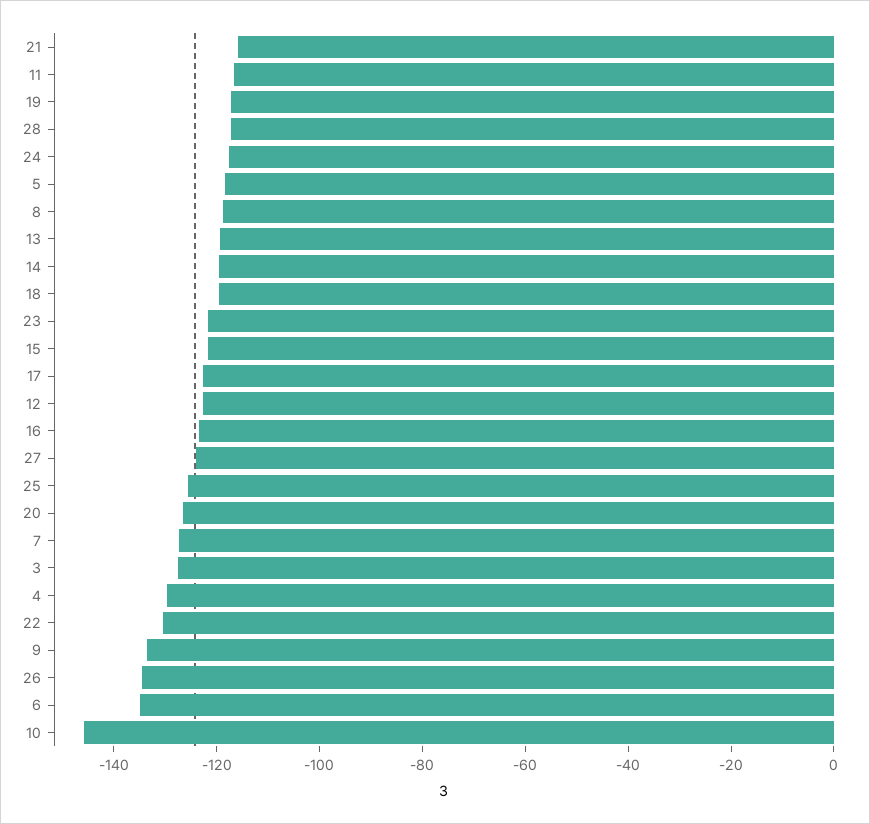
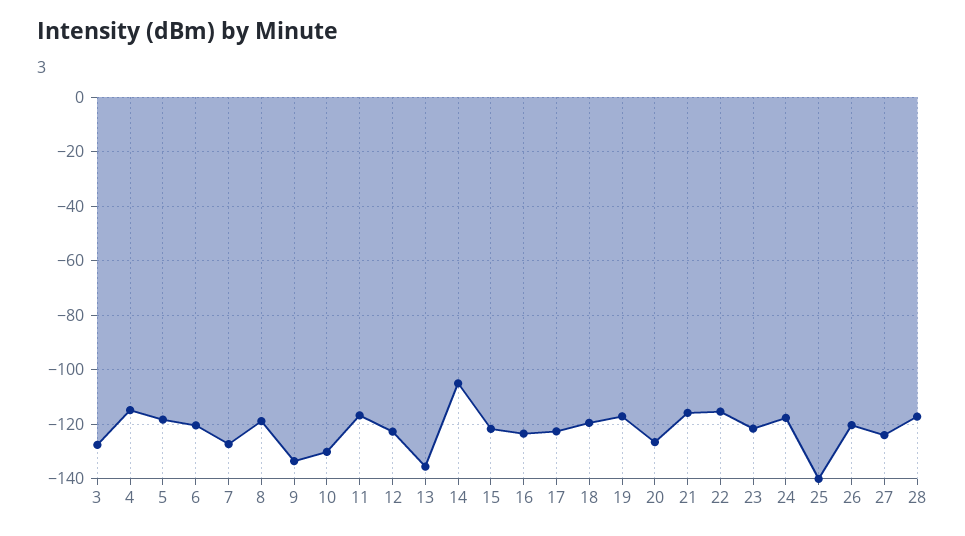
13: -120 -> -135
14: -120 -> -105
25: -125 -> -140
4: -130 -> -115
22: -130 -> -115
26: -135 -> -120
6: -135 -> -120
10: -145 -> -130

